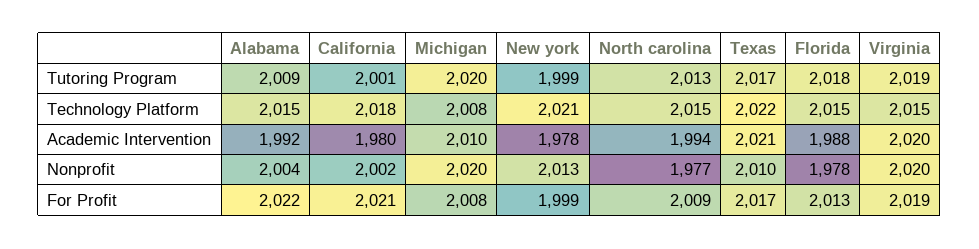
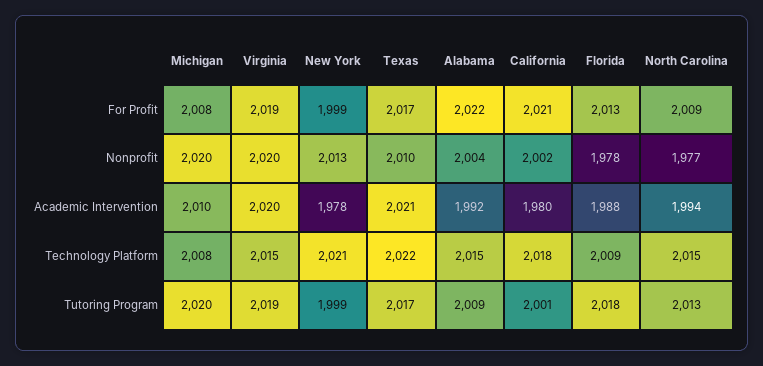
Florida, Technology Platform: 2015 -> 2009

